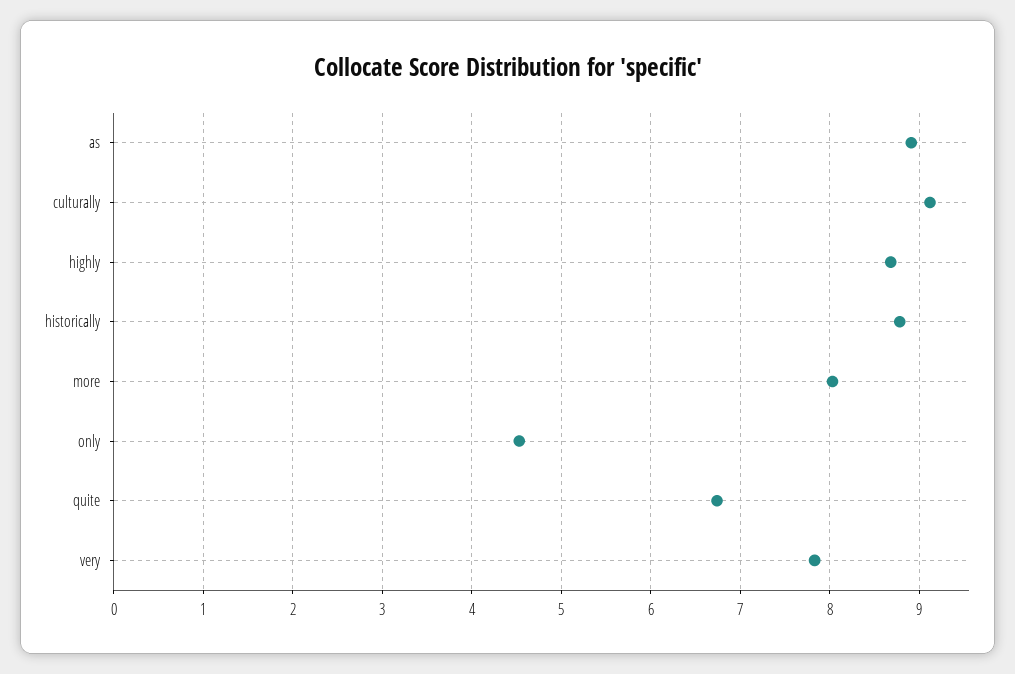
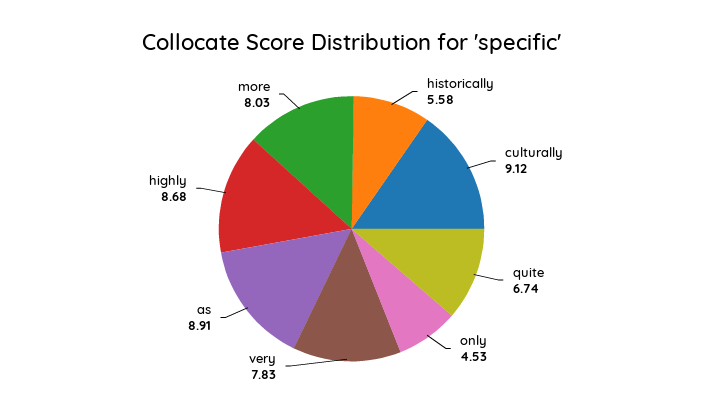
historically: 8.8 -> 5.58

